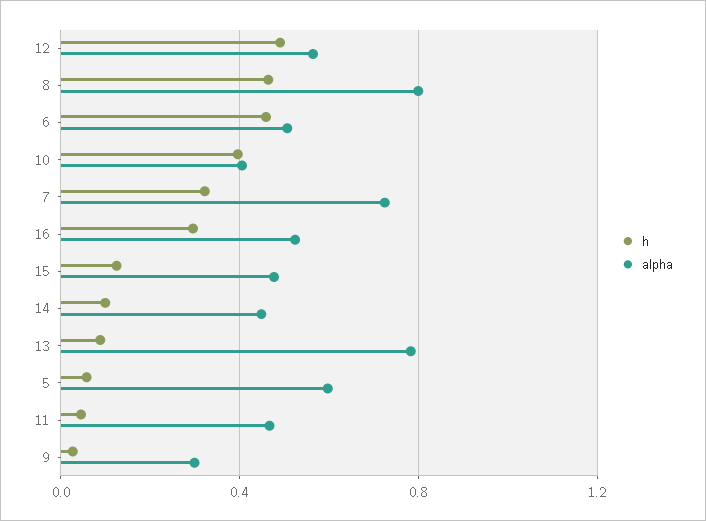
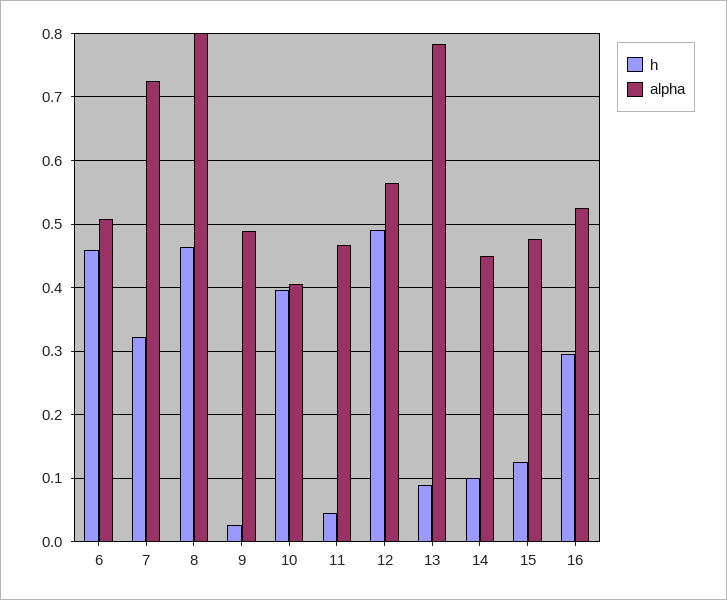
h, 5: 0.05 -> none
alpha, 5: 0.6 -> none
alpha, 9: 0.3 -> 0.49

